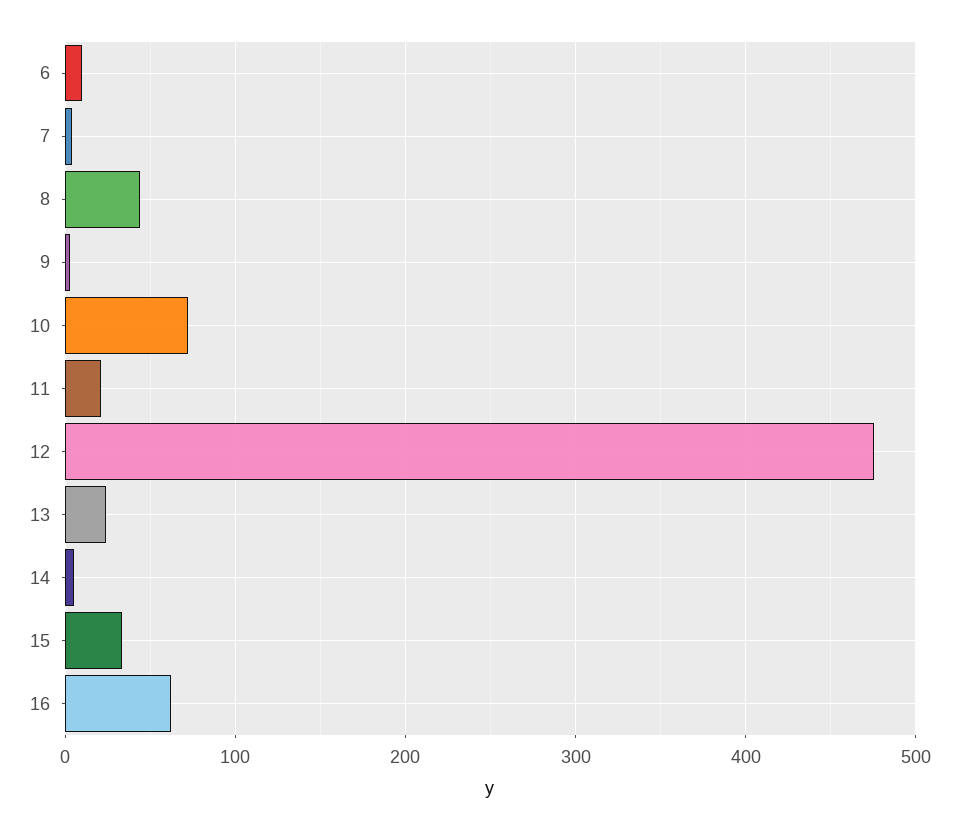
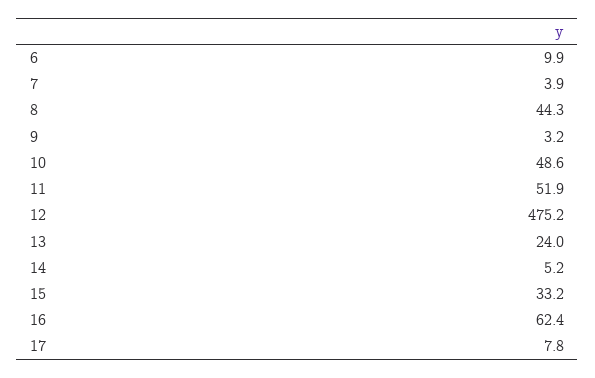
10: 70 -> 48.6
11: 20 -> 51.9
17: none -> 7.8

